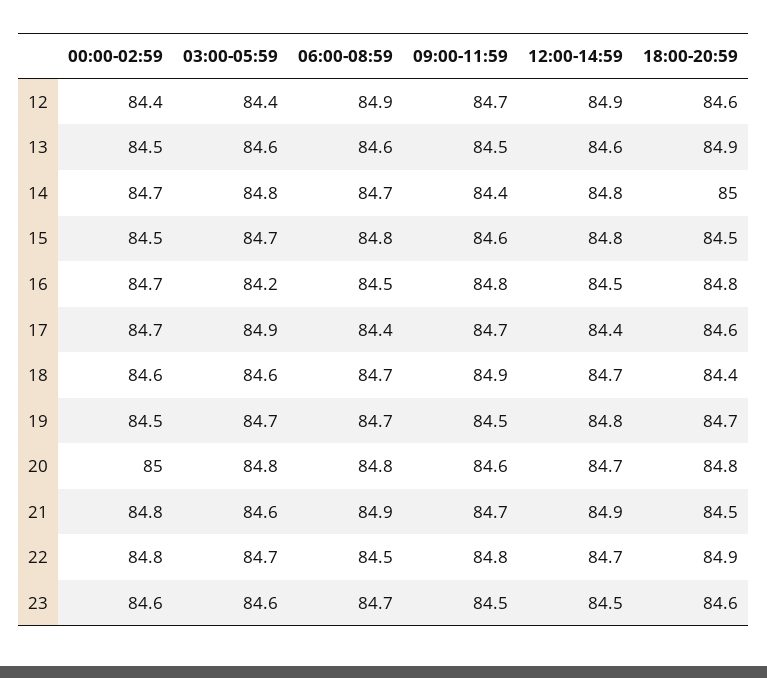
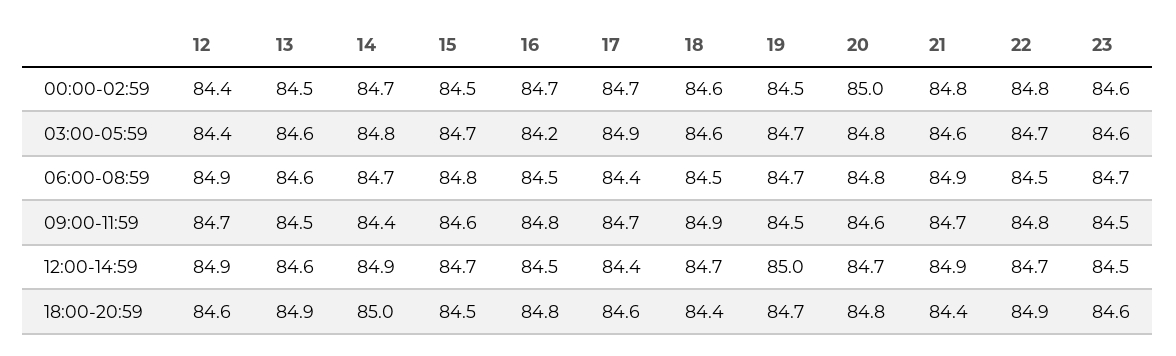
12:00-14:59, 14: 84.8 -> 84.9
12:00-14:59, 15: 84.8 -> 84.7
06:00-08:59, 18: 84.7 -> 84.5
12:00-14:59, 19: 84.8 -> 85
18:00-20:59, 21: 84.5 -> 84.4

